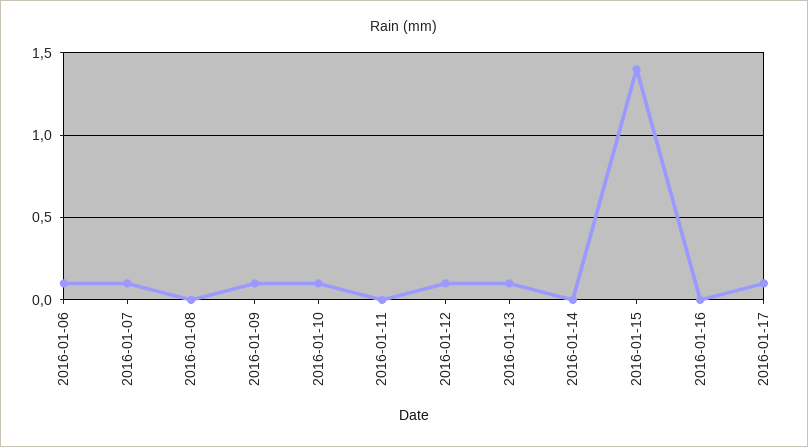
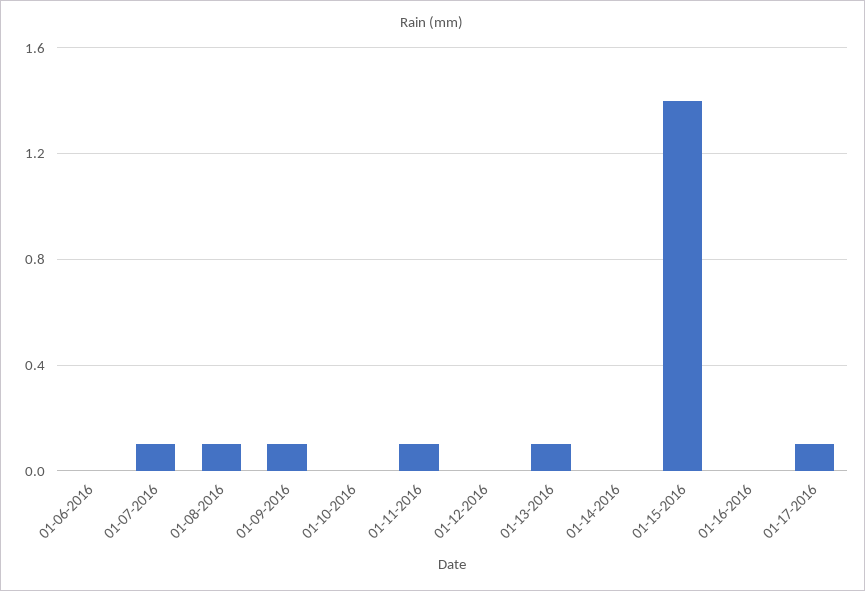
2016-01-06: 0.1 -> 0
2016-01-08: 0 -> 0.1
2016-01-10: 0.1 -> 0
2016-01-11: 0 -> 0.1
2016-01-12: 0.1 -> 0

